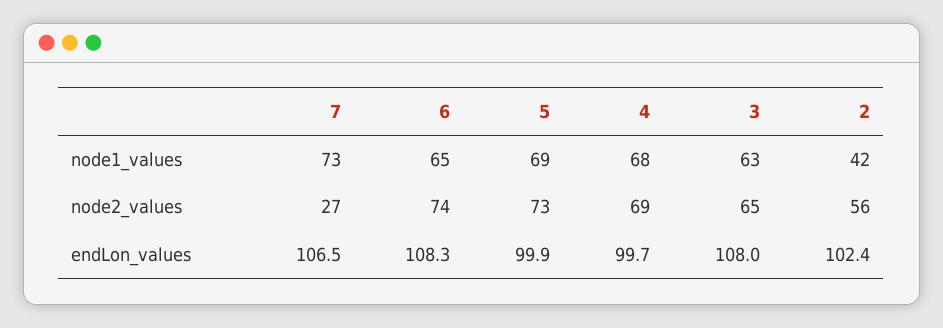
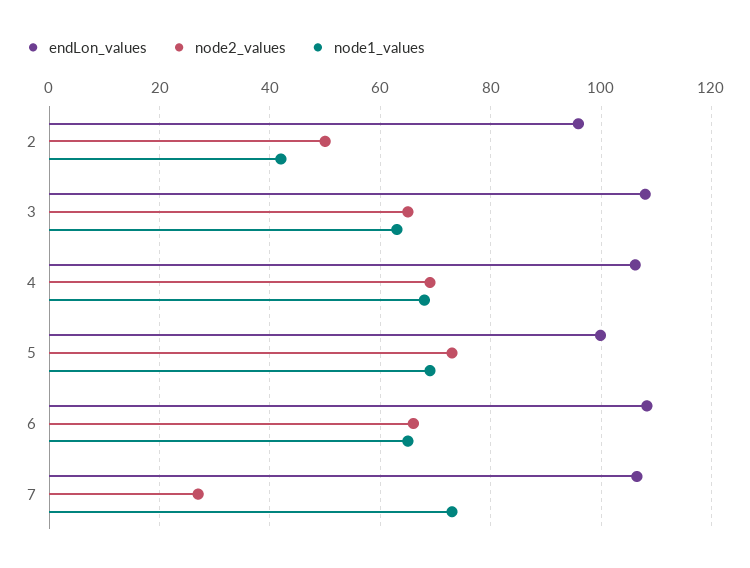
node2_values, 6: 74 -> 66
node2_values, 2: 56 -> 50
endLon_values, 4: 99.7 -> 106
endLon_values, 2: 102.4 -> 96

